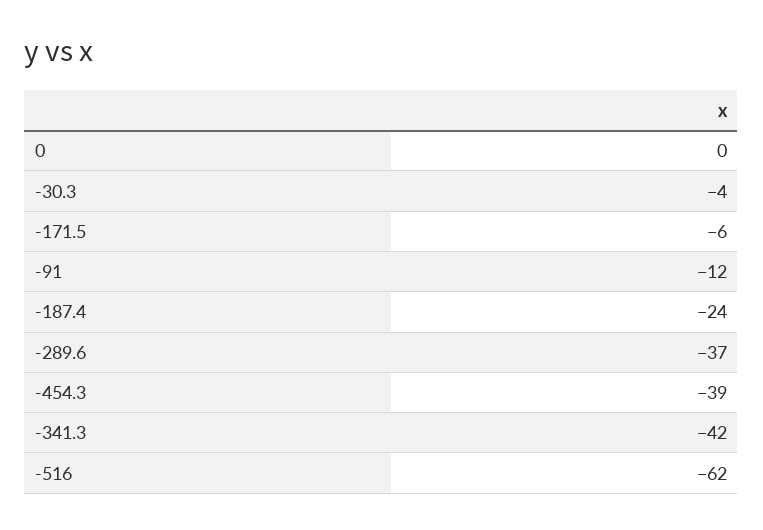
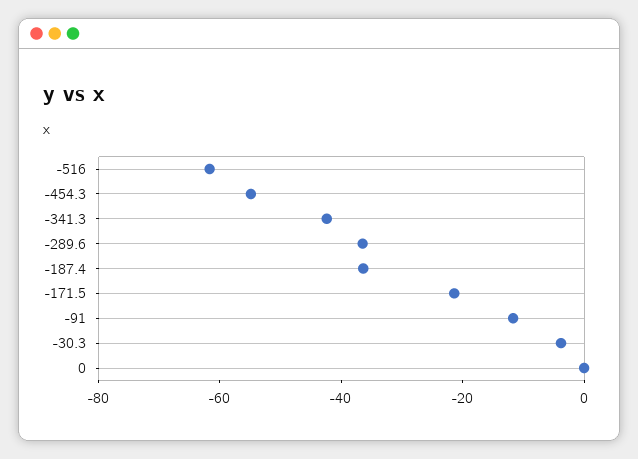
-171.5: -6 -> -20
-187.4: -24 -> -35
-454.3: -39 -> -55

